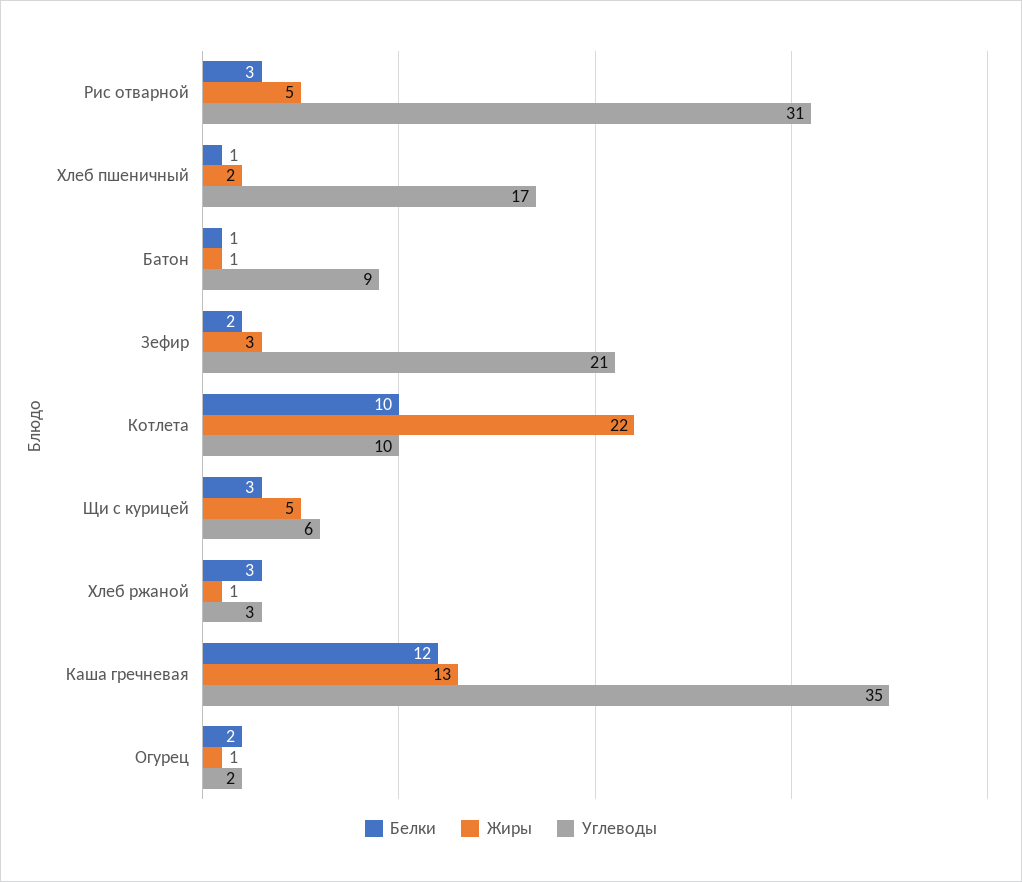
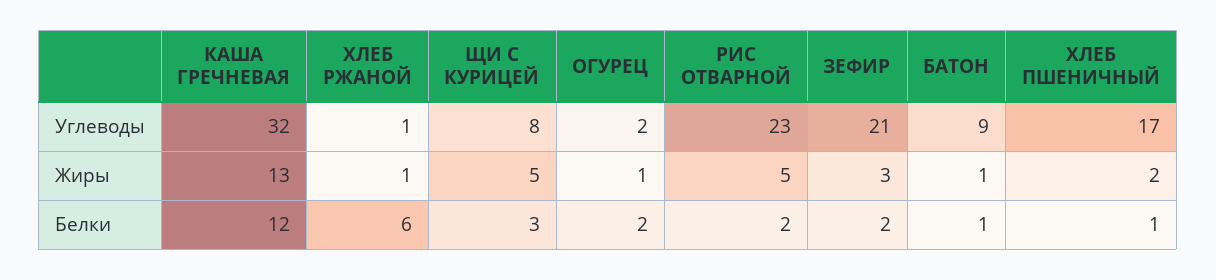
Белки, Рис отварной: 3 -> 2
Углеводы, Рис отварной: 31 -> 23
Белки, Котлета: 10 -> none
Жиры, Котлета: 22 -> none
Углеводы, Котлета: 10 -> none
Углеводы, Щи с курицей: 6 -> 8
Белки, Хлеб ржаной: 3 -> 6
Углеводы, Хлеб ржаной: 3 -> 1
Углеводы, Каша гречневая: 35 -> 32

